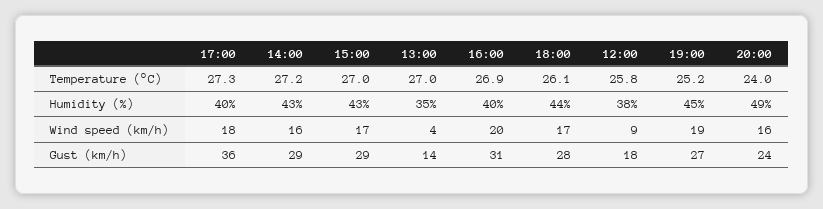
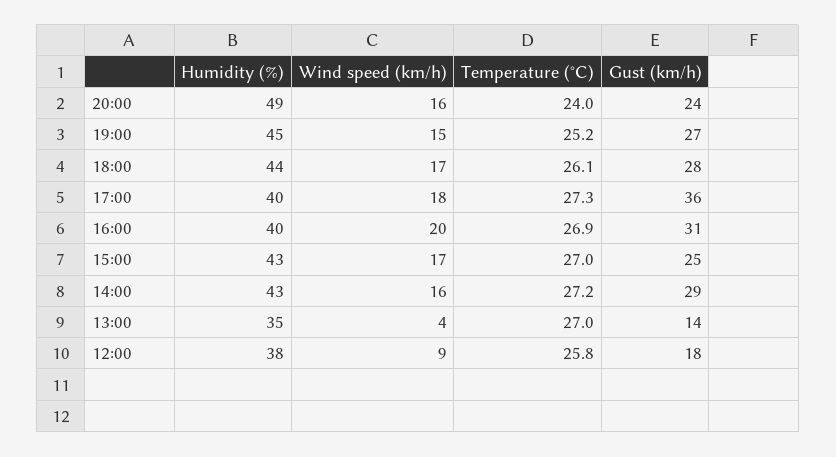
19:00, Wind speed (km/h): 19 -> 15
15:00, Gust (km/h): 29 -> 25

